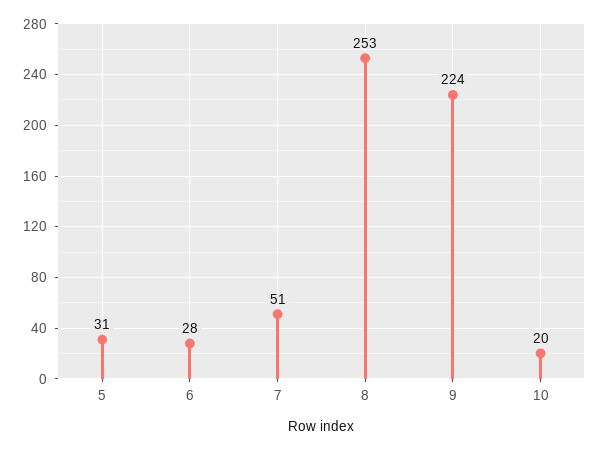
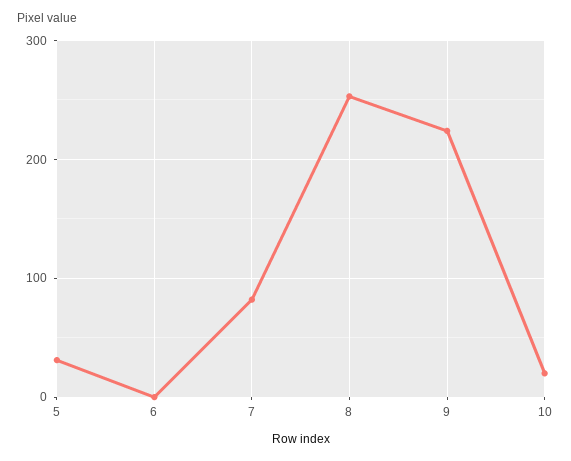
6: 28 -> 0
7: 51 -> 80

